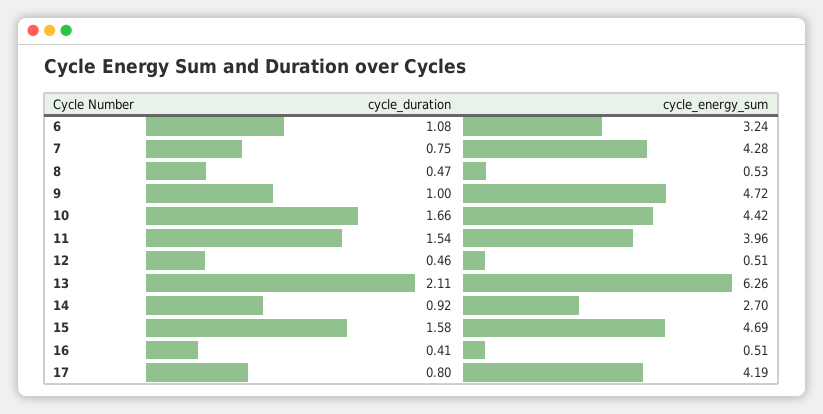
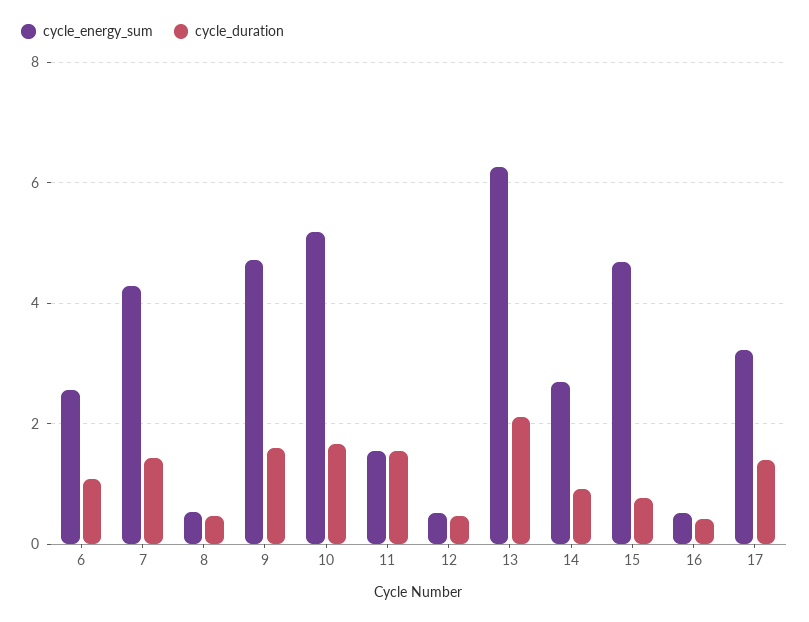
cycle_energy_sum, 6: 3.24 -> 2.6
cycle_duration, 7: 0.75 -> 1.4
cycle_duration, 9: 1 -> 1.6
cycle_energy_sum, 10: 4.42 -> 5.2
cycle_energy_sum, 11: 3.96 -> 1.6
cycle_duration, 15: 1.58 -> 0.8
cycle_duration, 17: 0.8 -> 1.4
cycle_energy_sum, 17: 4.19 -> 3.2

